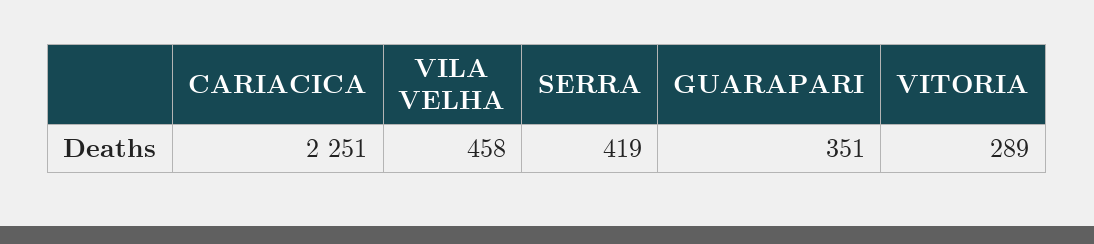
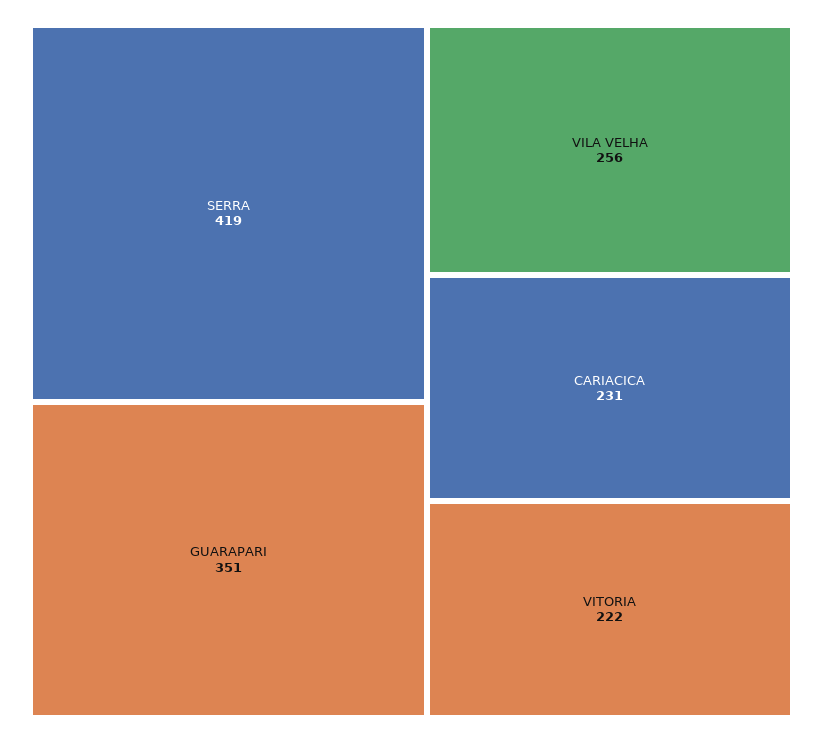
CARIACICA: 2251 -> 231
VILA VELHA: 458 -> 256
VITORIA: 289 -> 222

